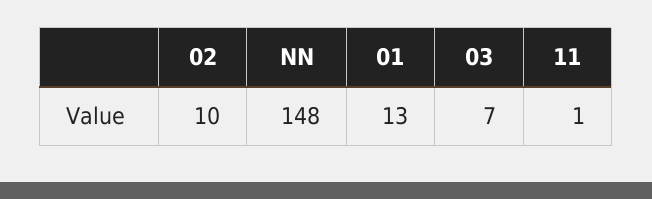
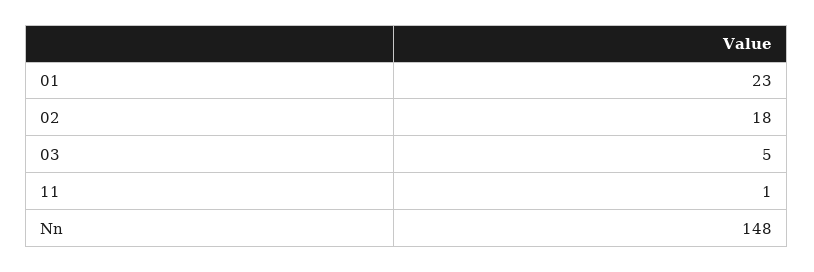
02: 10 -> 18
01: 13 -> 23
03: 7 -> 5

